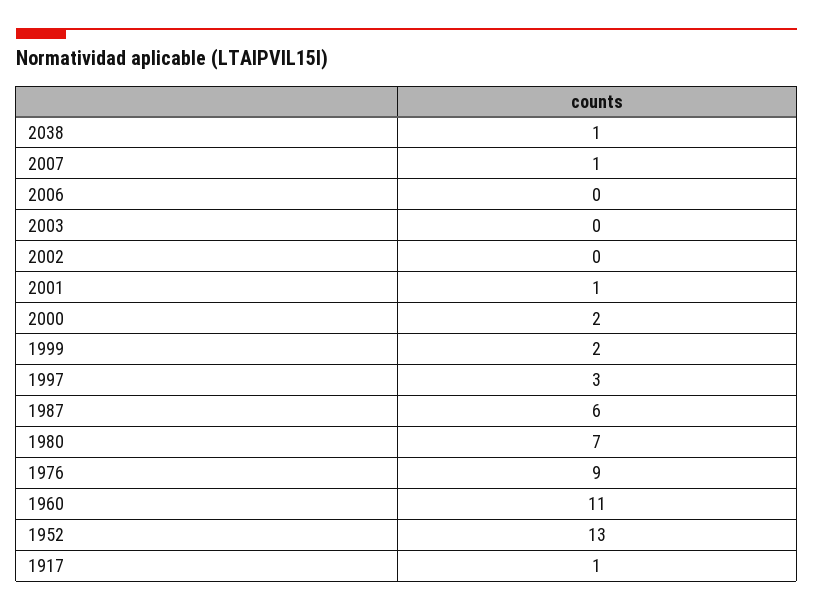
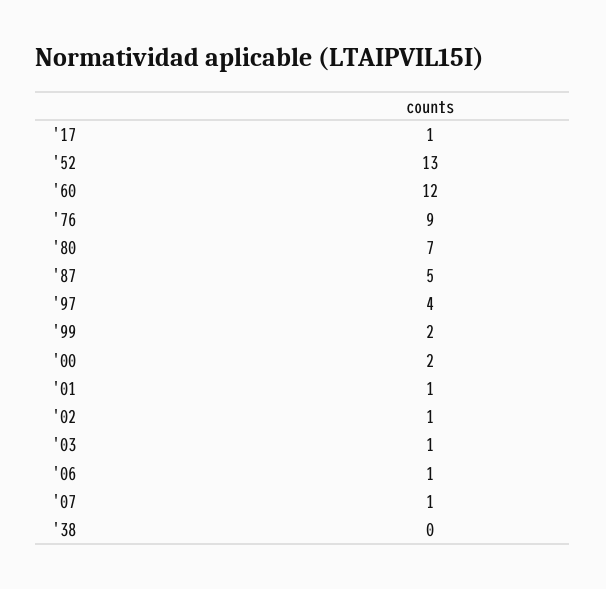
2038: 1 -> 0
2006: 0 -> 1
2003: 0 -> 1
2002: 0 -> 1
1997: 3 -> 4
1987: 6 -> 5
1960: 11 -> 12

